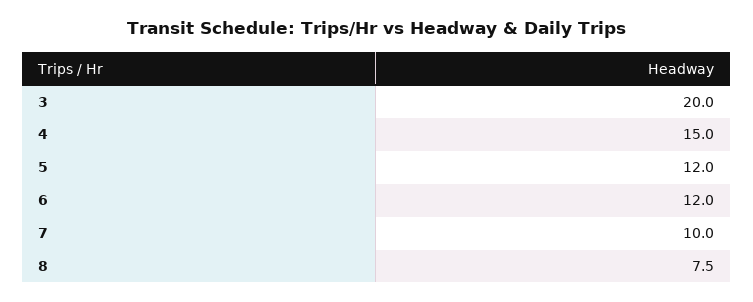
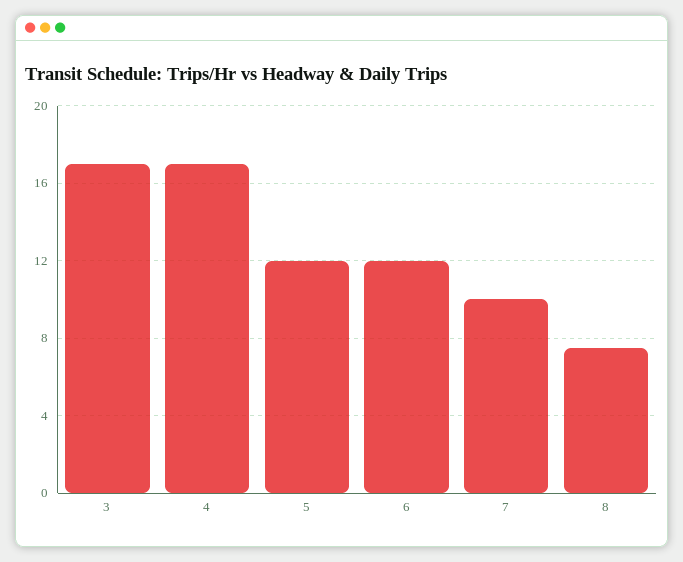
3: 20 -> 17
4: 15 -> 17

